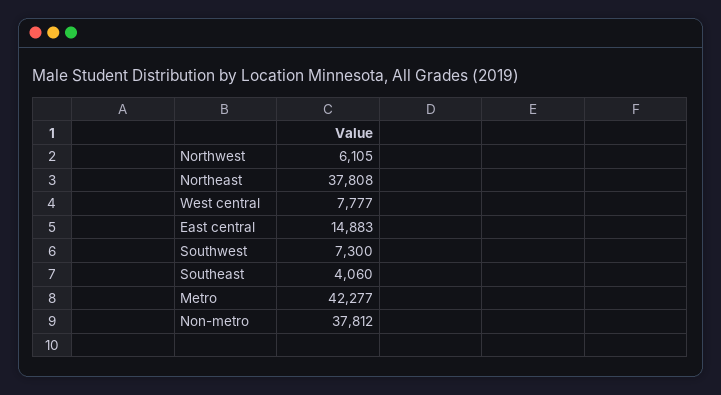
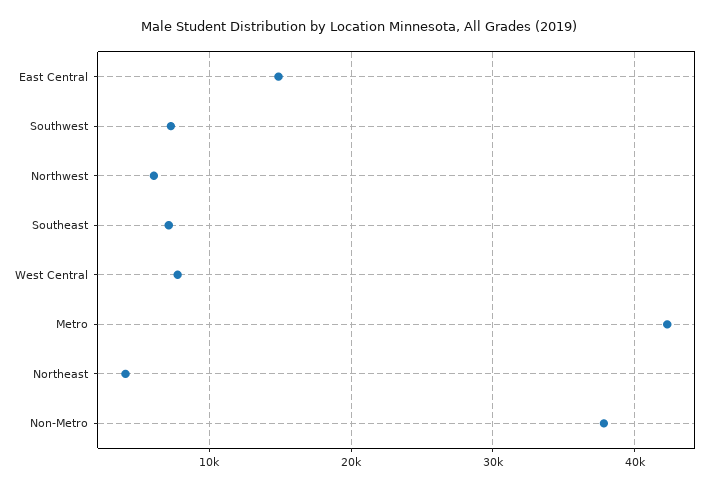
Northeast: 37808 -> 4000
Southeast: 4060 -> 7000

